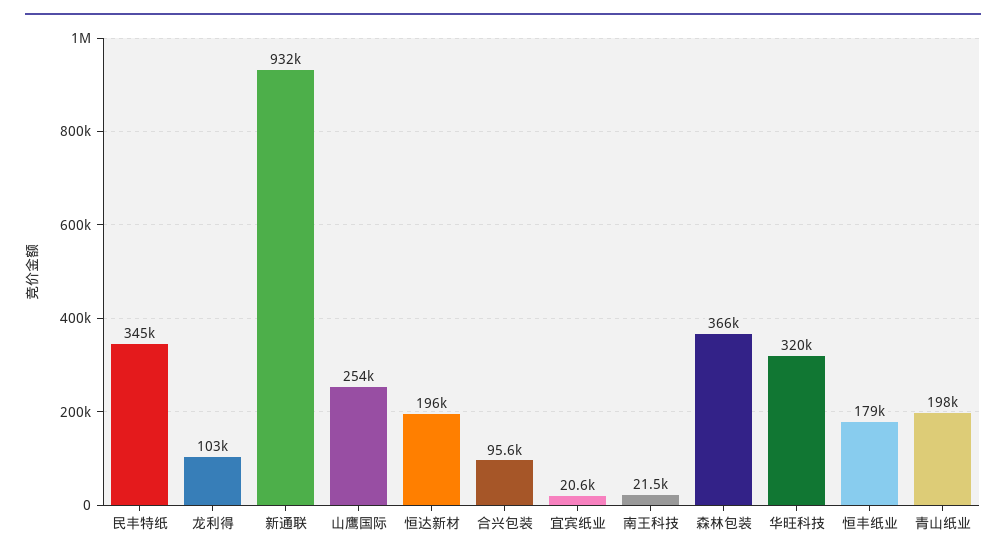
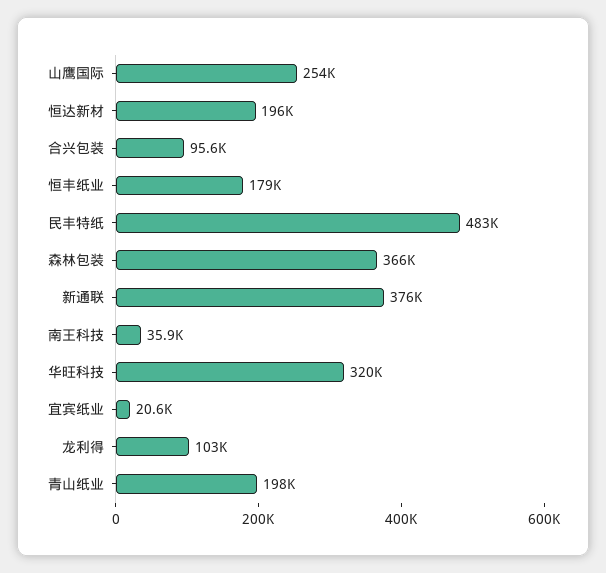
民丰特纸: 345000 -> 483000
新通联: 932000 -> 376000
南王科技: 21500 -> 35900

